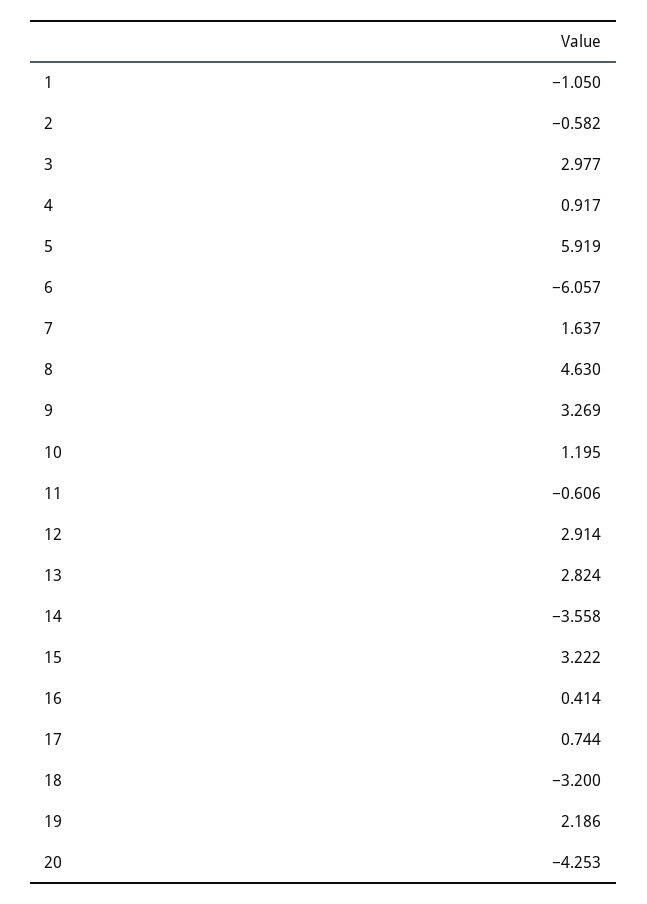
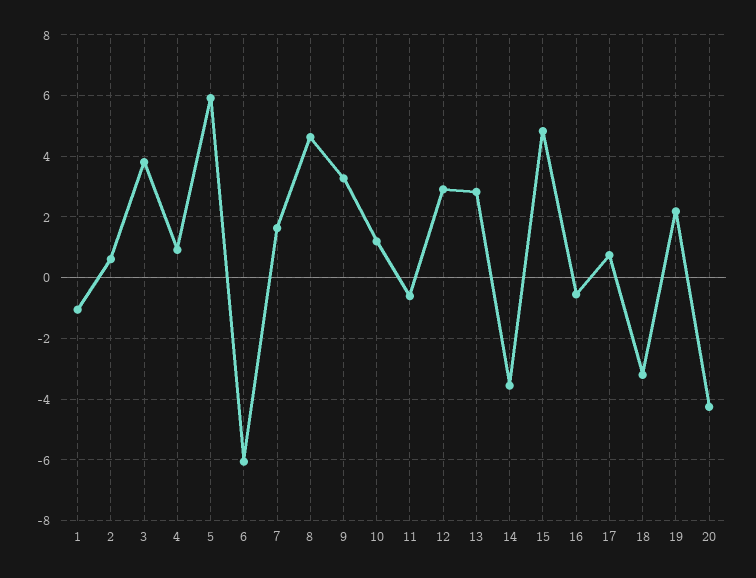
2: -0.582 -> 0.6
3: 2.977 -> 3.8
15: 3.222 -> 4.8
16: 0.414 -> -0.6

